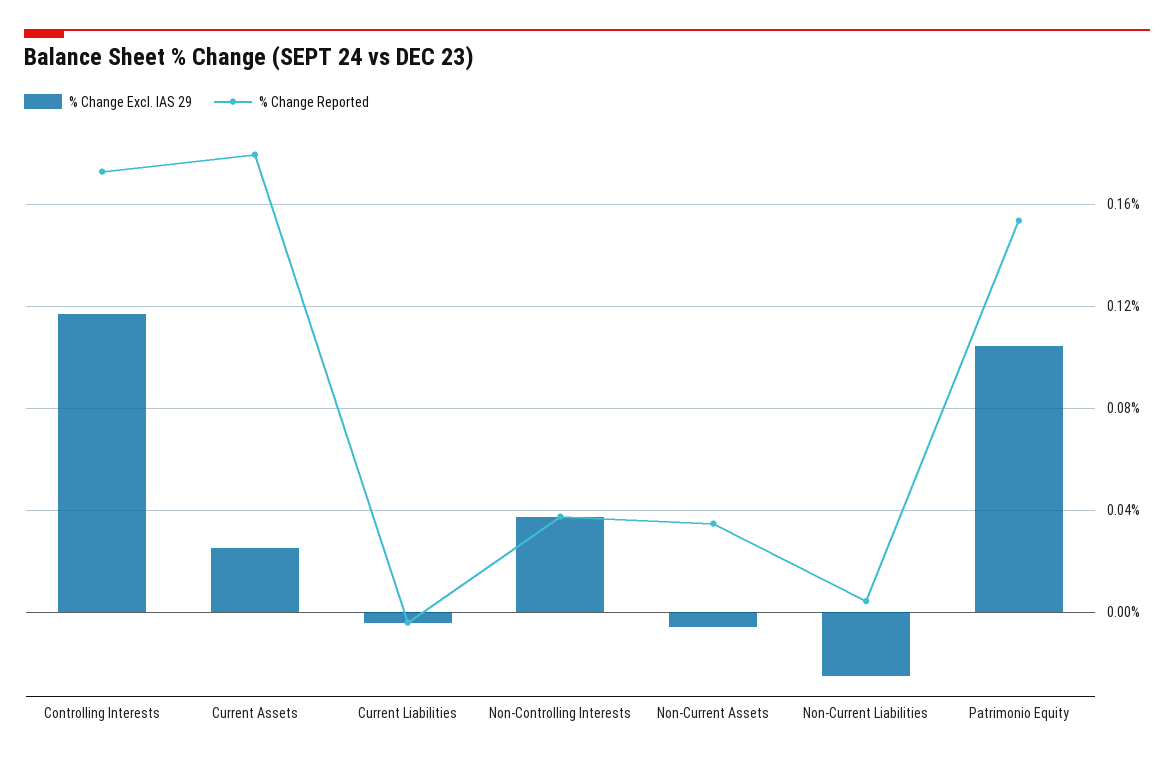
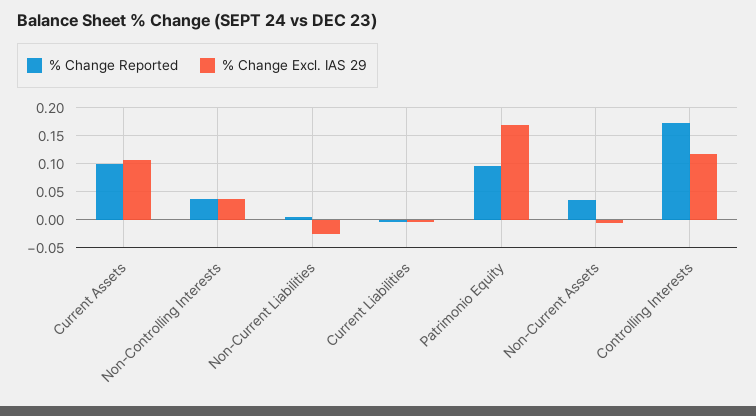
% Change Excl. IAS 29, Current Assets: 0.025 -> 0.1
% Change Reported, Current Assets: 0.18 -> 0.1
% Change Excl. IAS 29, Patrimonio Equity: 0.105 -> 0.175
% Change Reported, Patrimonio Equity: 0.155 -> 0.1

